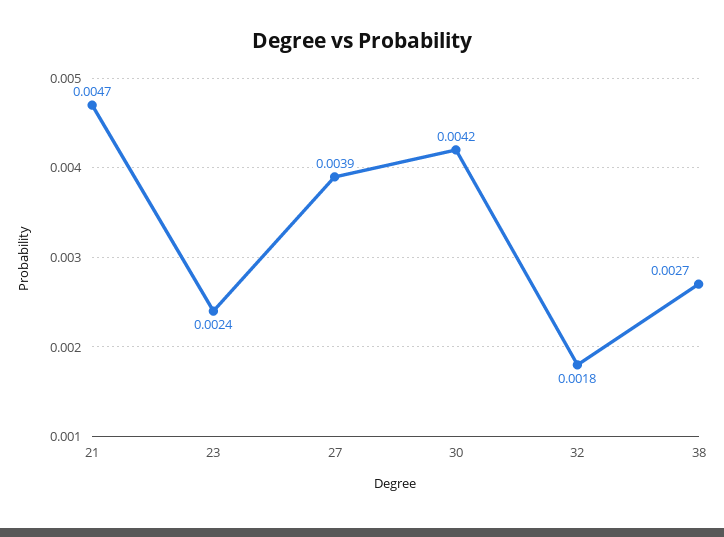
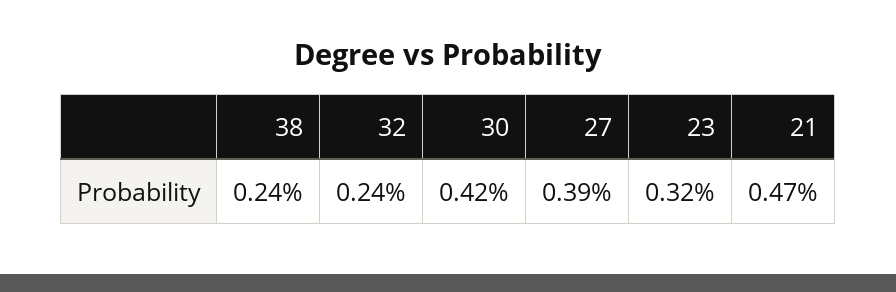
23: 0.0024 -> 0.0032
32: 0.0018 -> 0.0024
38: 0.0027 -> 0.0024

